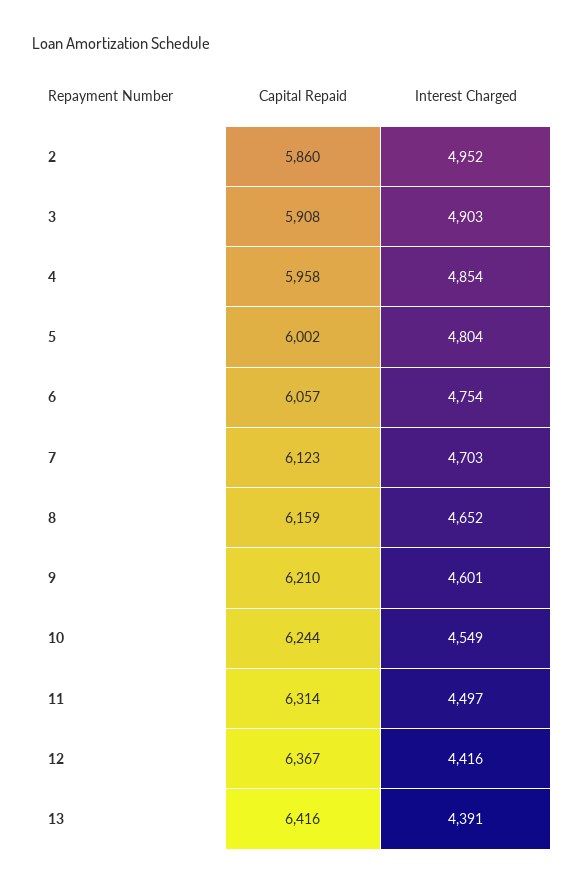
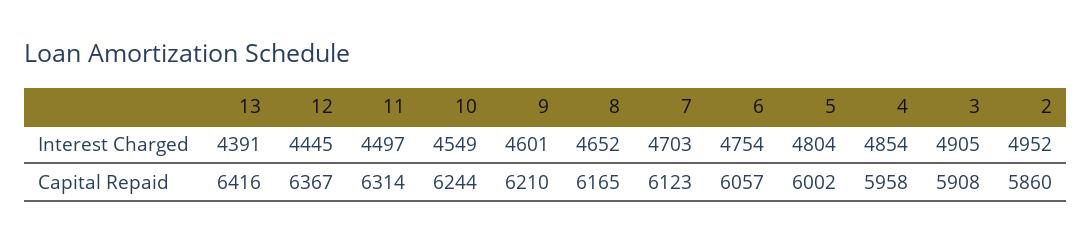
Interest Charged, 3: 4903 -> 4905
Capital Repaid, 8: 6159 -> 6165
Interest Charged, 12: 4416 -> 4445

